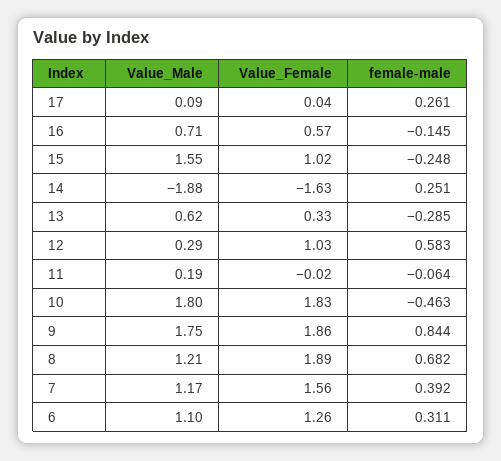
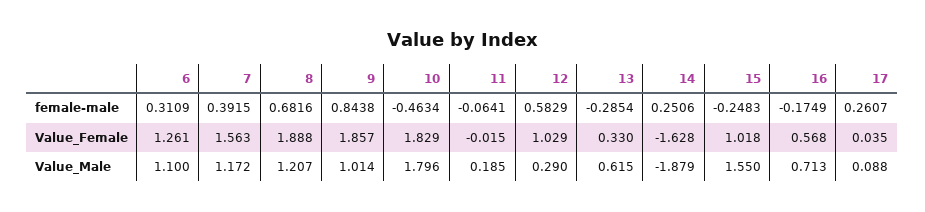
female-male, 16: -0.145 -> -0.1749
Value_Male, 9: 1.75 -> 1.014

